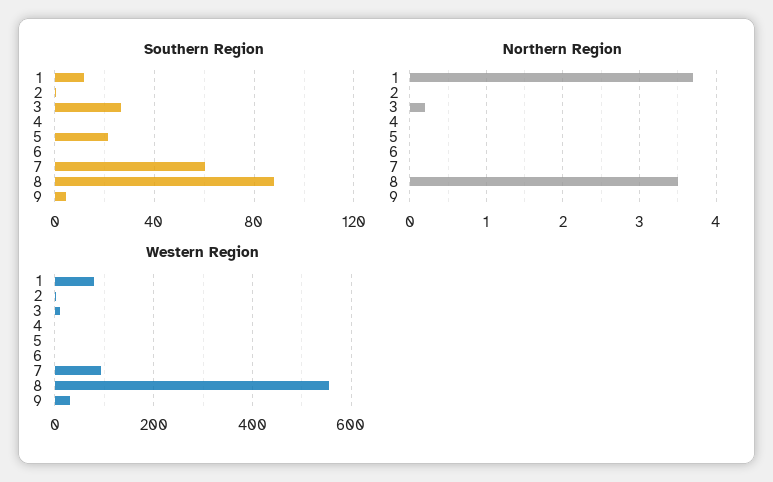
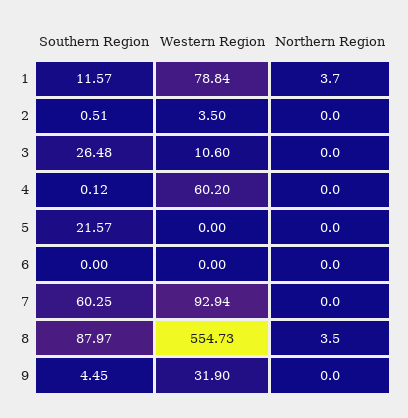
Northern Region, 3: 0.2 -> 0
Western Region, 4: 0 -> 60.2

